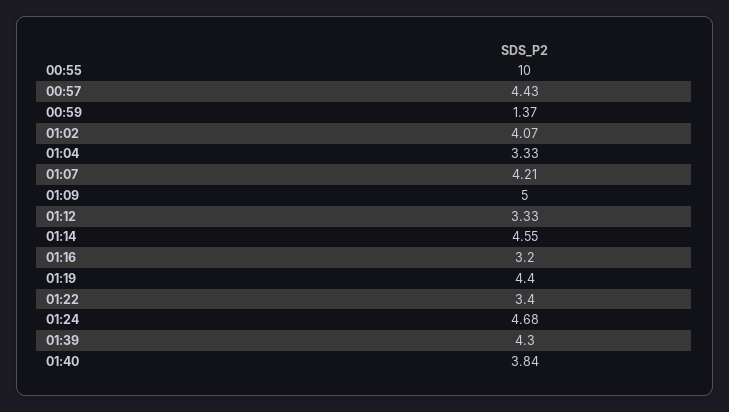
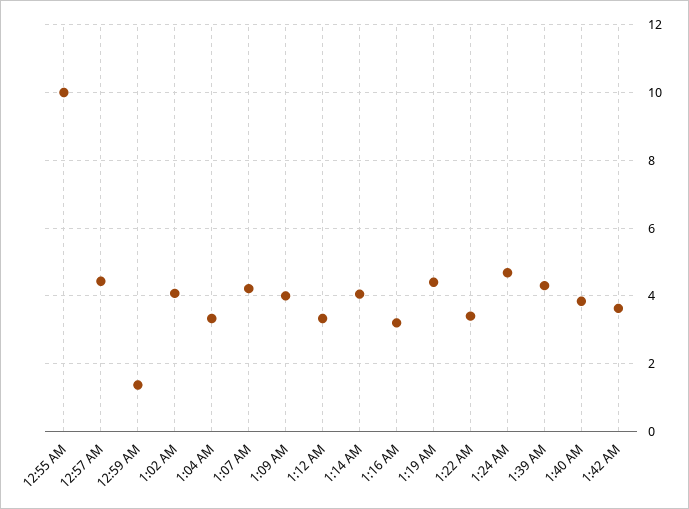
01:09: 5 -> 4
01:14: 4.55 -> 4
1:42 AM: none -> 3.6

